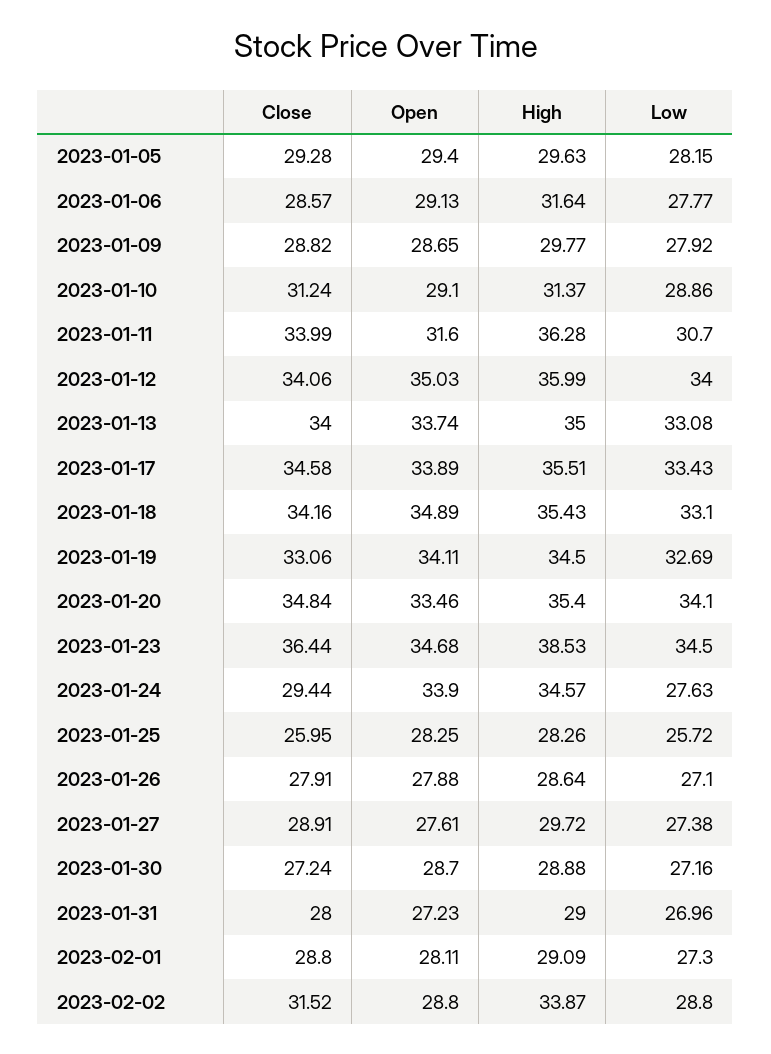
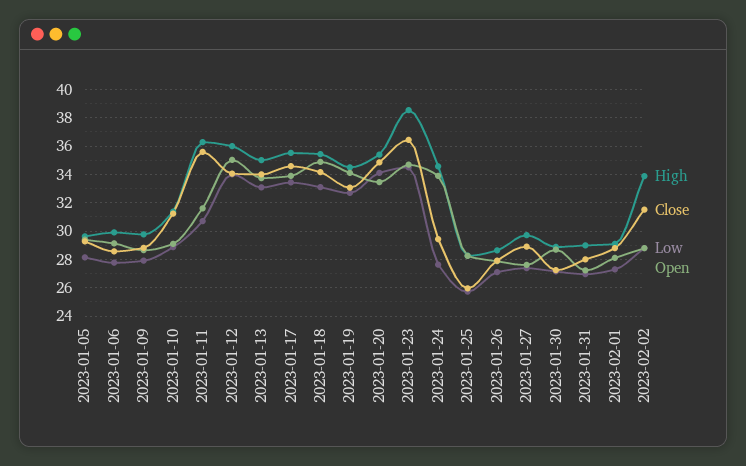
High, 2023-01-06: 31.64 -> 30
Close, 2023-01-11: 33.99 -> 35.5

